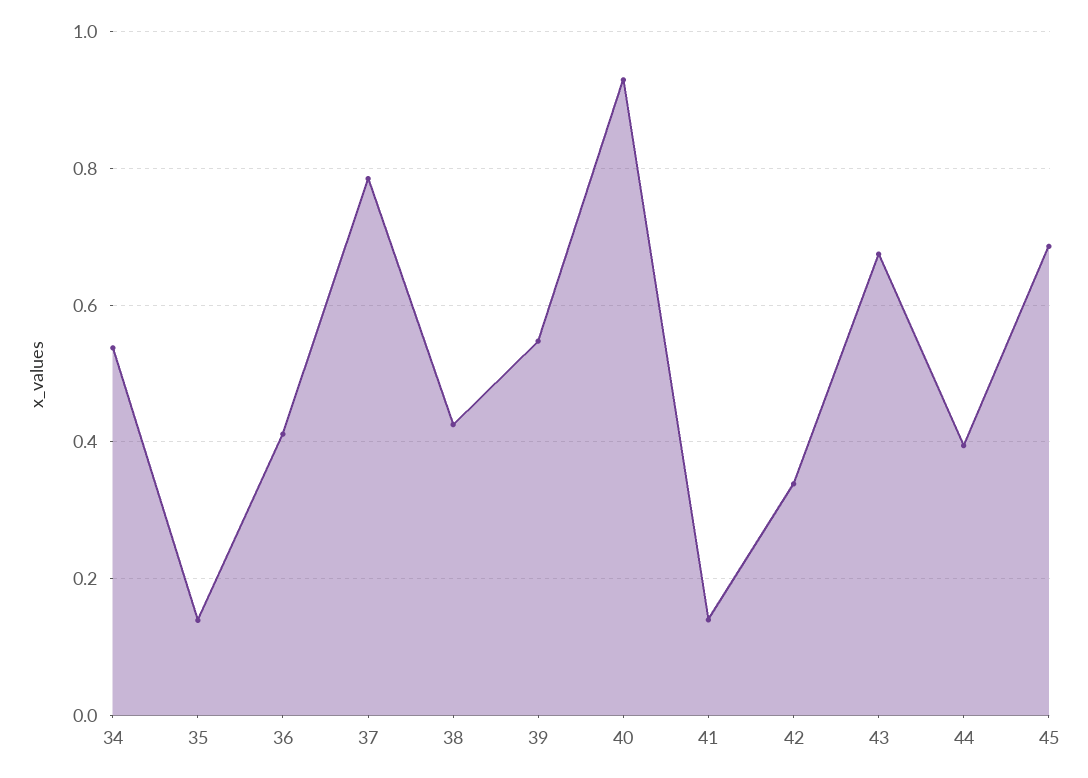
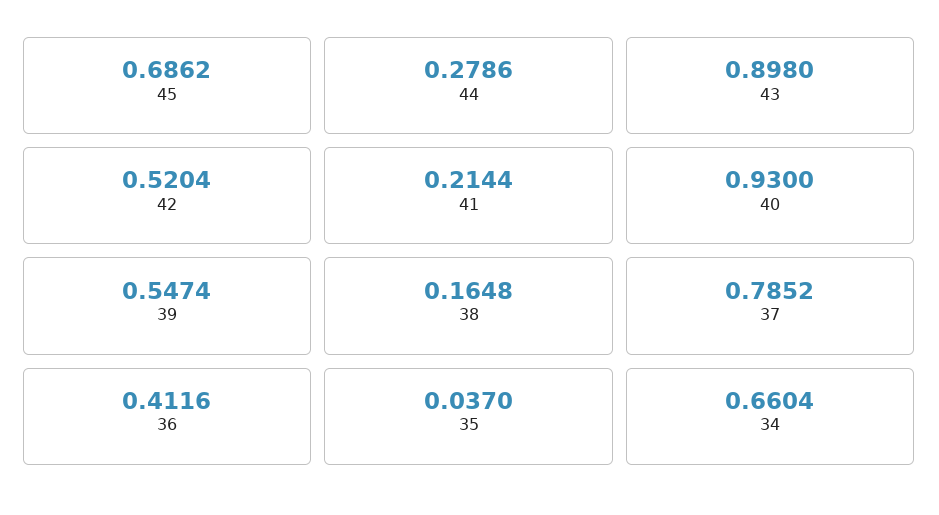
34: 0.54 -> 0.6604
35: 0.14 -> 0.037
38: 0.42 -> 0.1648
41: 0.14 -> 0.2144
42: 0.34 -> 0.5204
43: 0.68 -> 0.898
44: 0.4 -> 0.2786

